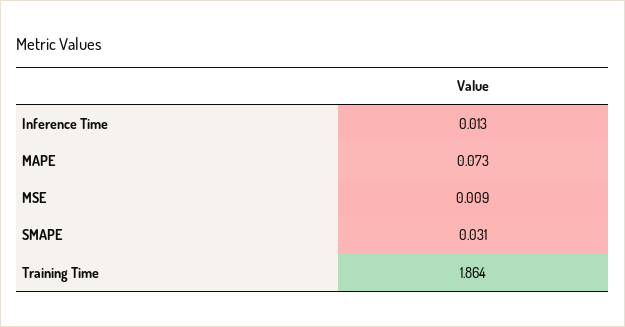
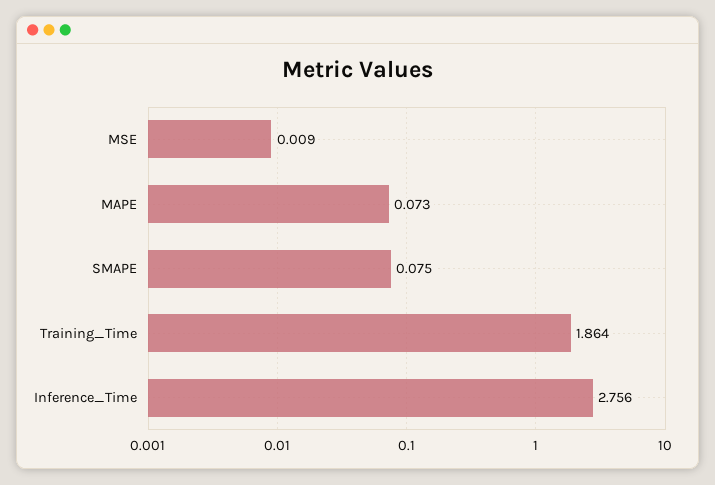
Inference Time: 0.013 -> 2.756
SMAPE: 0.031 -> 0.075

